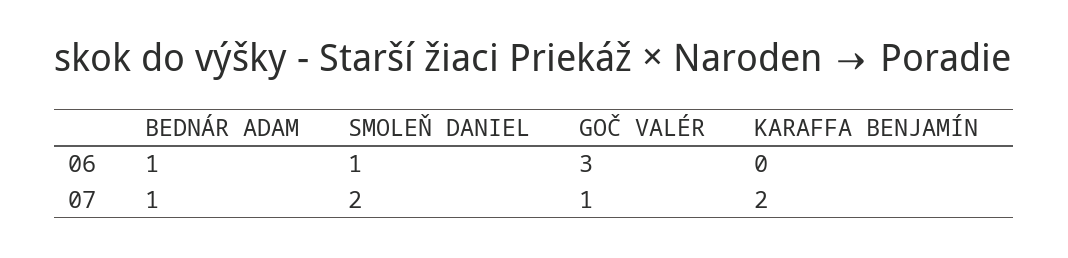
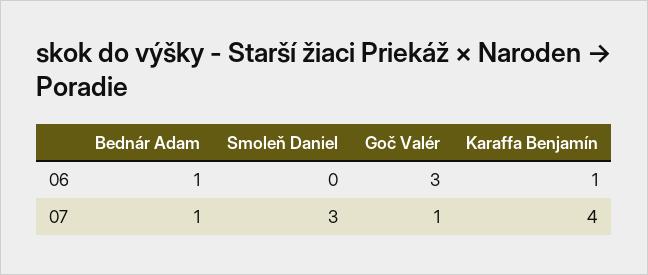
SMOLEŇ DANIEL, 06: 1 -> 0
KARAFFA BENJAMÍN, 06: 0 -> 1
SMOLEŇ DANIEL, 07: 2 -> 3
KARAFFA BENJAMÍN, 07: 2 -> 4

